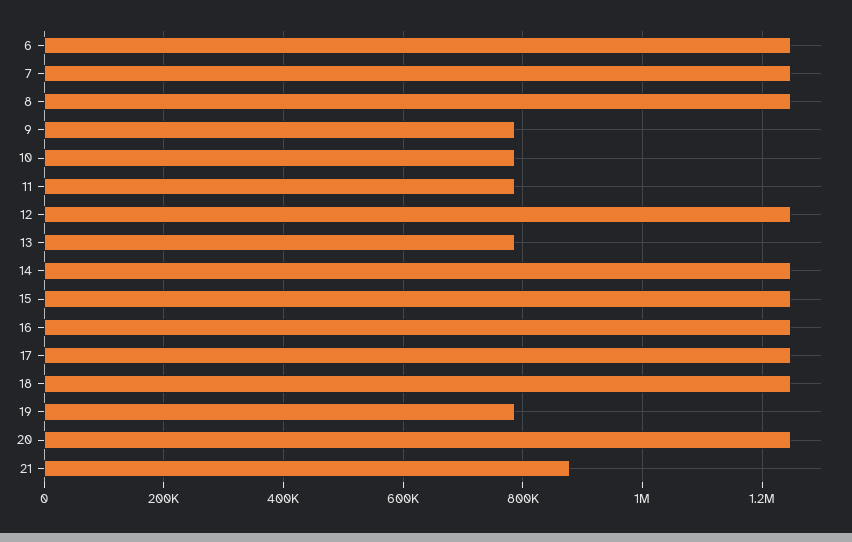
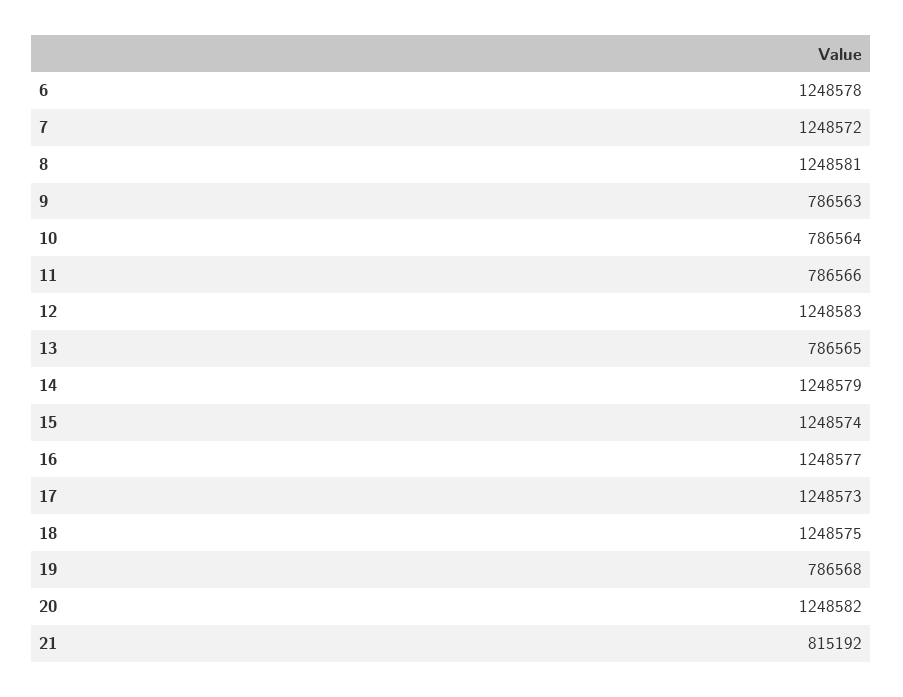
21: 880000 -> 815192

